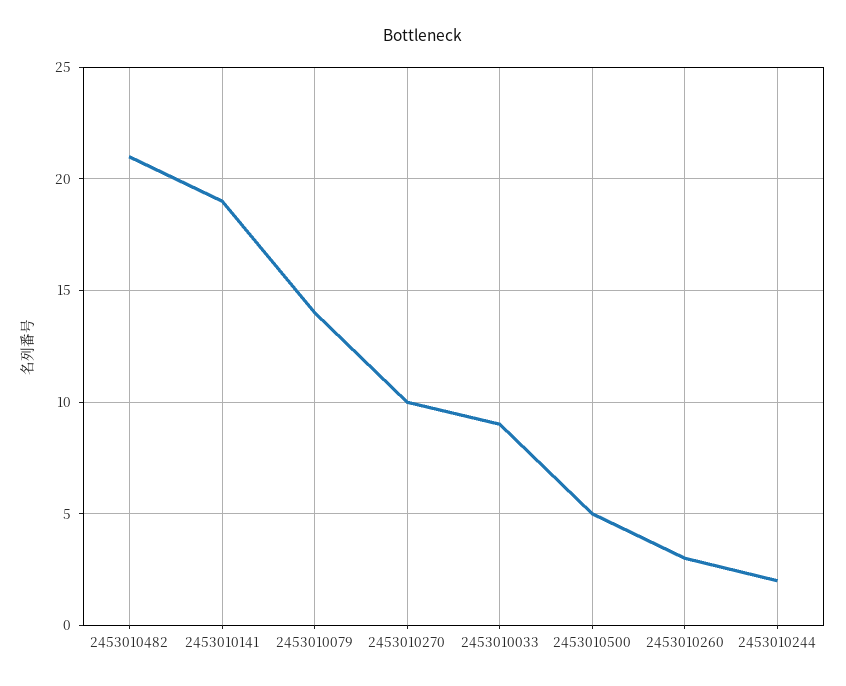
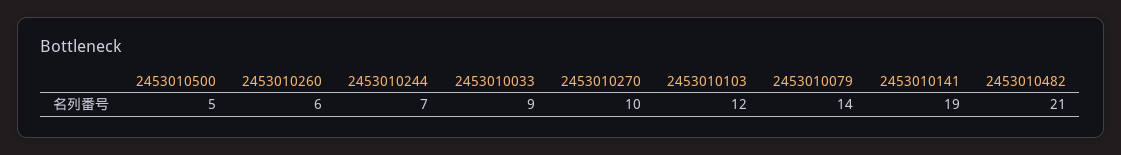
2453010260: 3 -> 6
2453010244: 2 -> 7
2453010103: none -> 12

